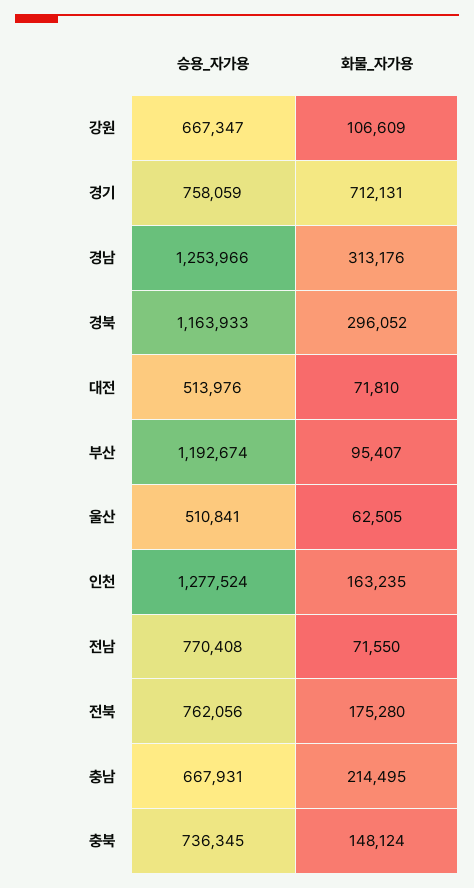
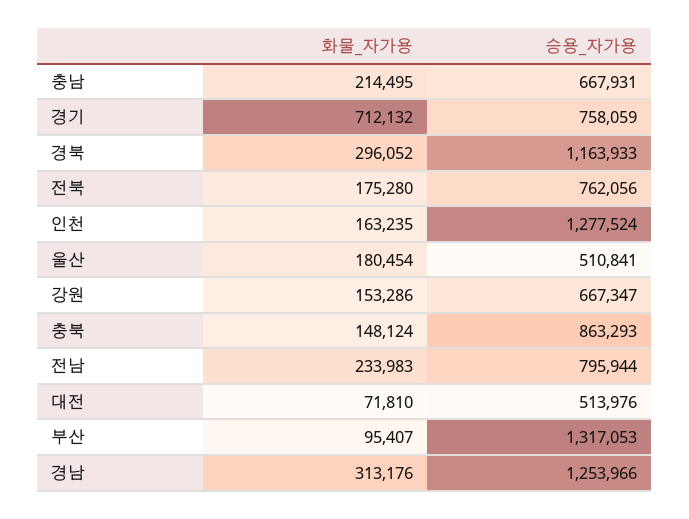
화물_자가용, 강원: 106609 -> 153286
화물_자가용, 경기: 712131 -> 712132
승용_자가용, 부산: 1192674 -> 1317053
화물_자가용, 울산: 62505 -> 180454
승용_자가용, 전남: 770408 -> 795944
화물_자가용, 전남: 71550 -> 233983
승용_자가용, 충북: 736345 -> 863293

